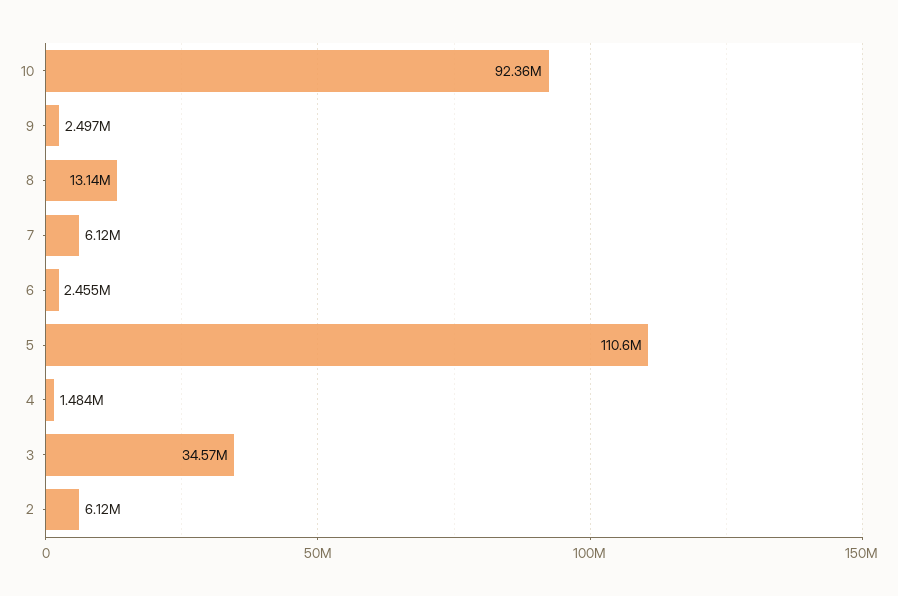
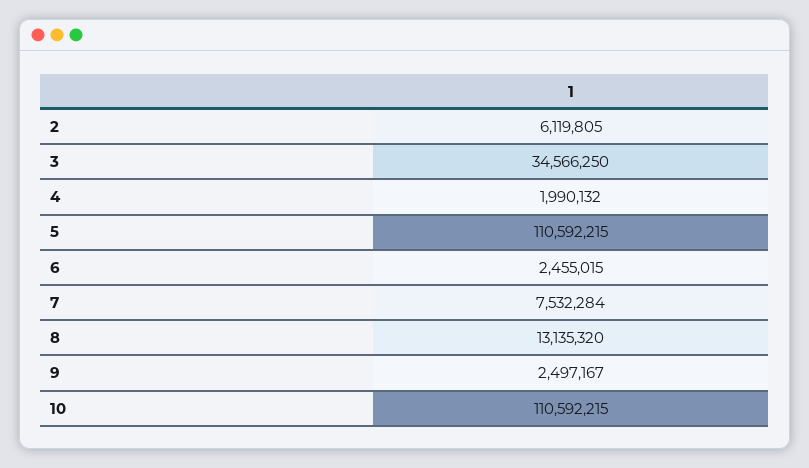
10: 92360000 -> 110592215
7: 6120000 -> 7532284
4: 1484000 -> 1990132

